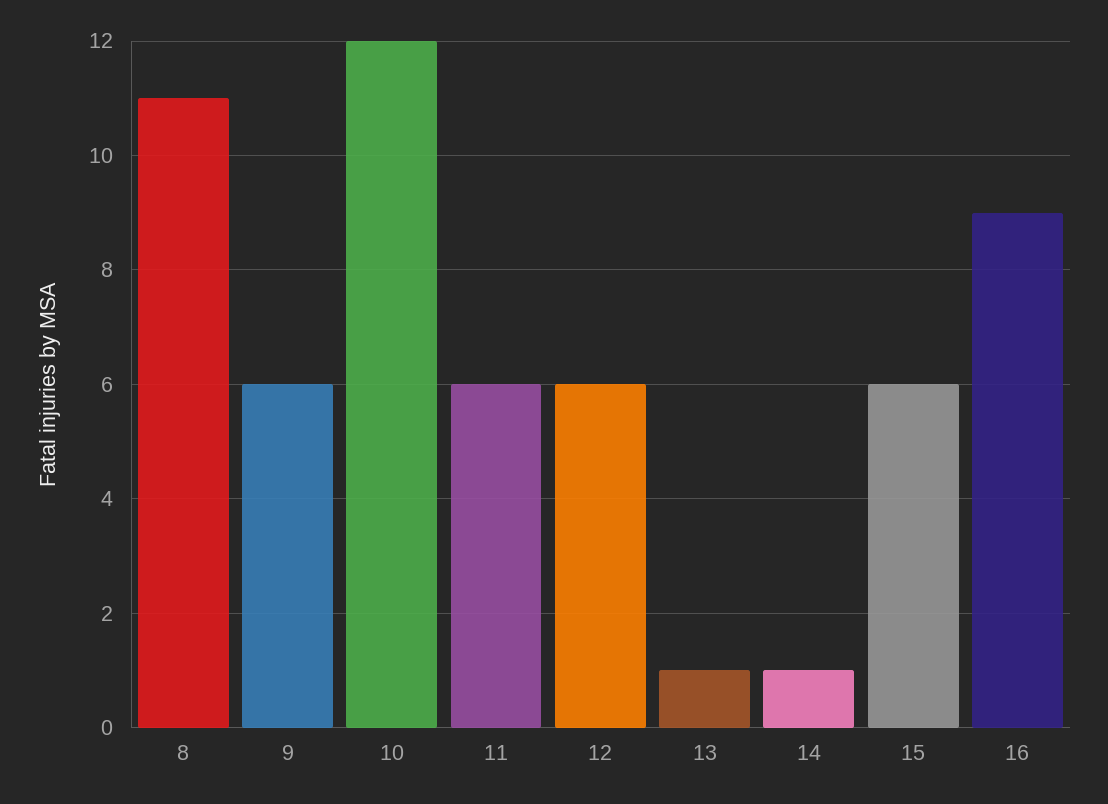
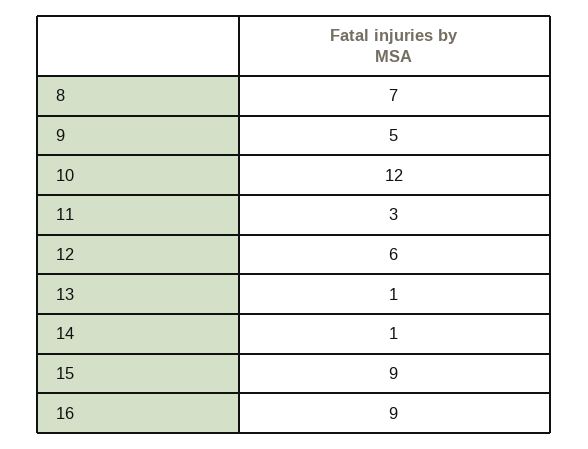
8: 11 -> 7
9: 6 -> 5
11: 6 -> 3
15: 6 -> 9

